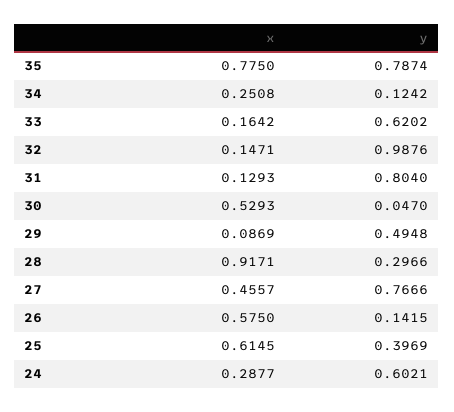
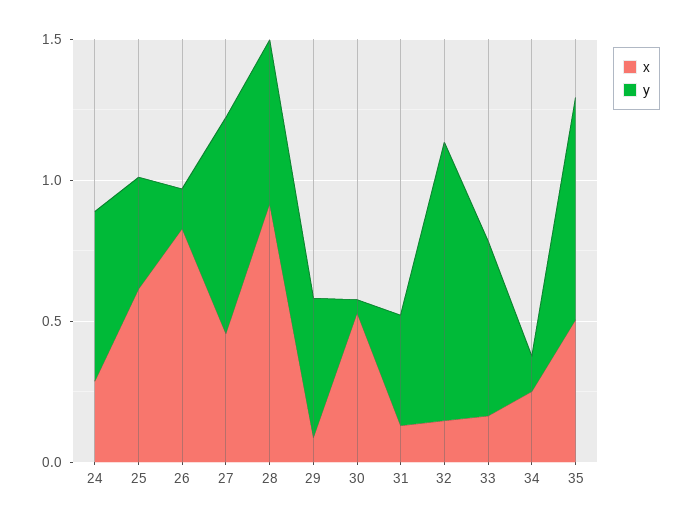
x, 35: 0.775 -> 0.5
y, 31: 0.804 -> 0.4
y, 28: 0.2966 -> 0.6
x, 26: 0.575 -> 0.8

